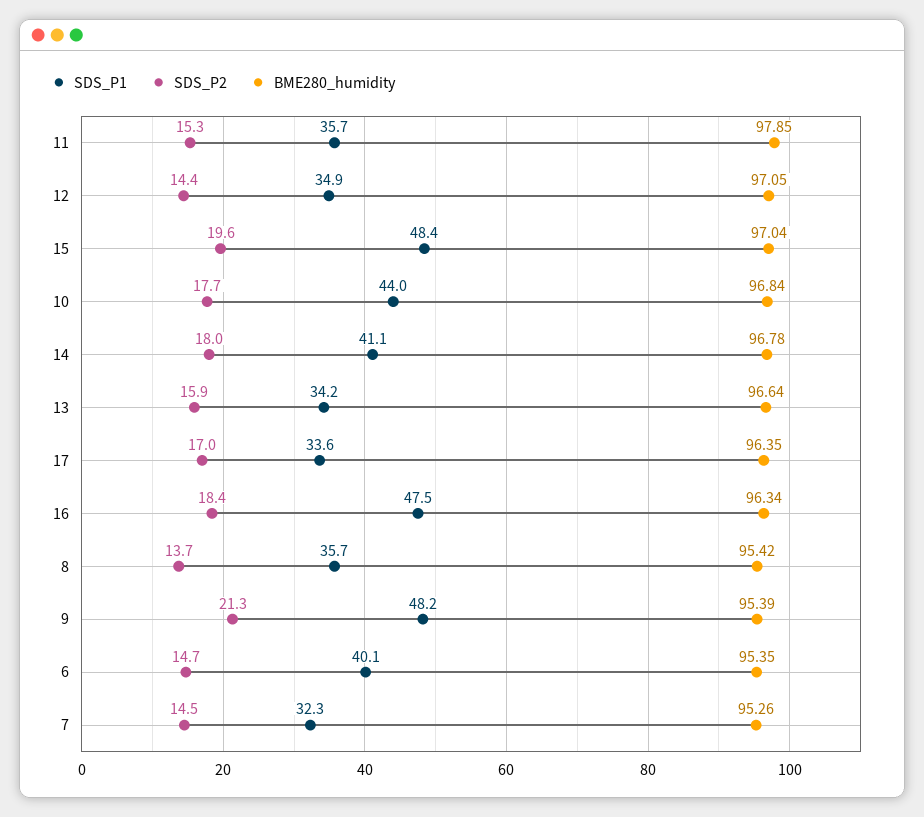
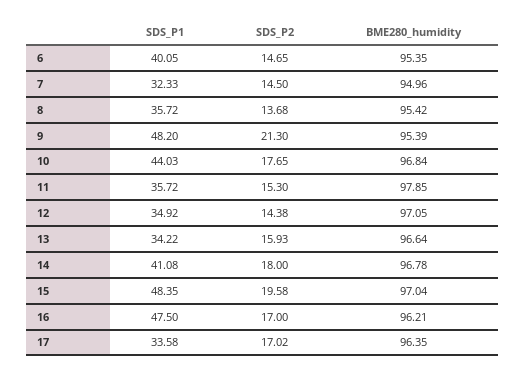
SDS_P2, 16: 18.4 -> 17
BME280_humidity, 16: 96.34 -> 96.21
BME280_humidity, 7: 95.26 -> 94.96

